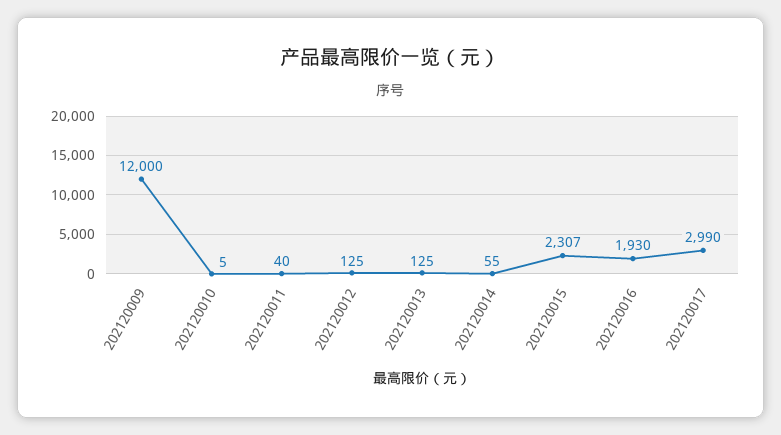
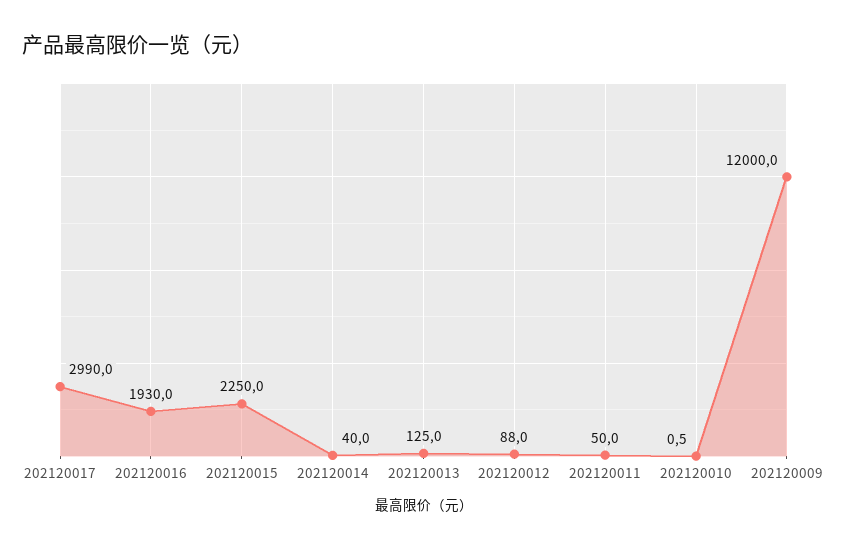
202120010: 5 -> 0.5
202120011: 40 -> 50
202120012: 125 -> 88
202120014: 55 -> 40
202120015: 2307 -> 2250

